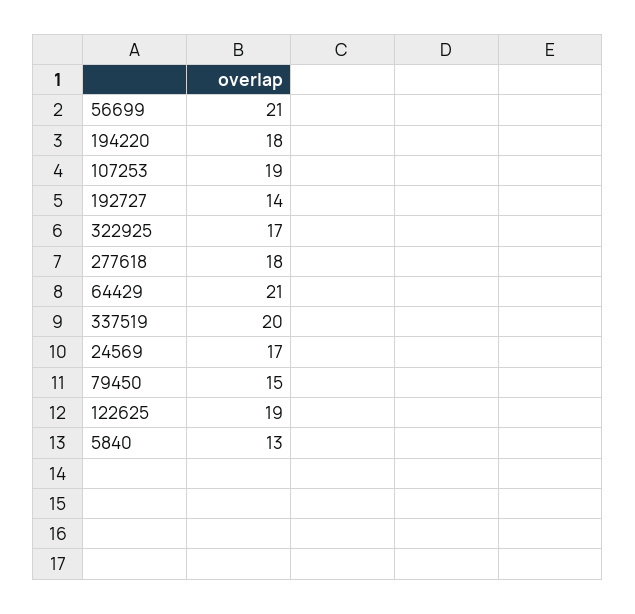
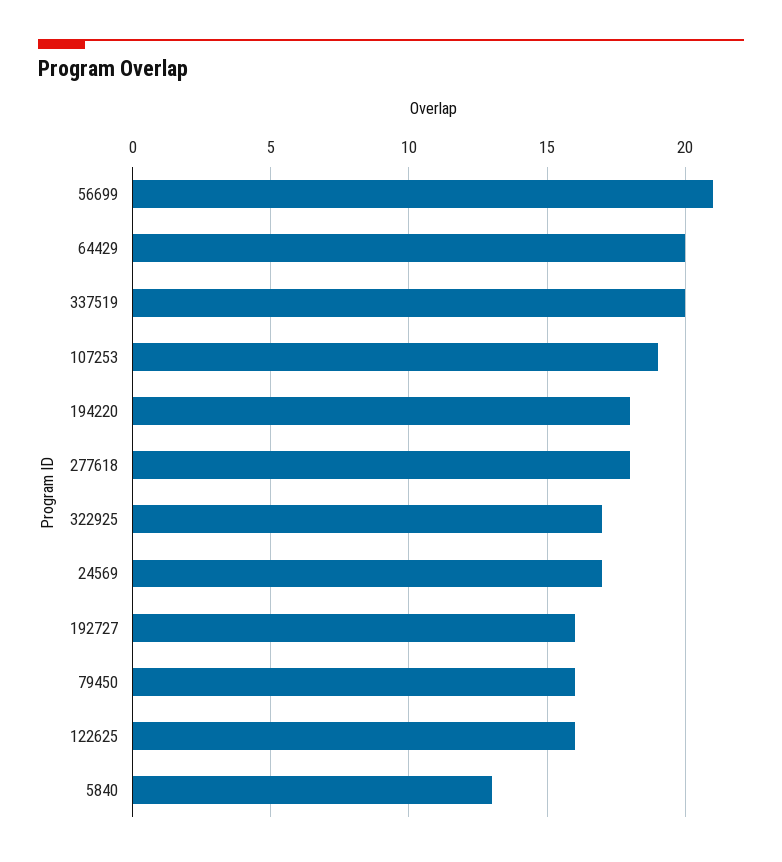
192727: 14 -> 16
64429: 21 -> 20
79450: 15 -> 16
122625: 19 -> 16

